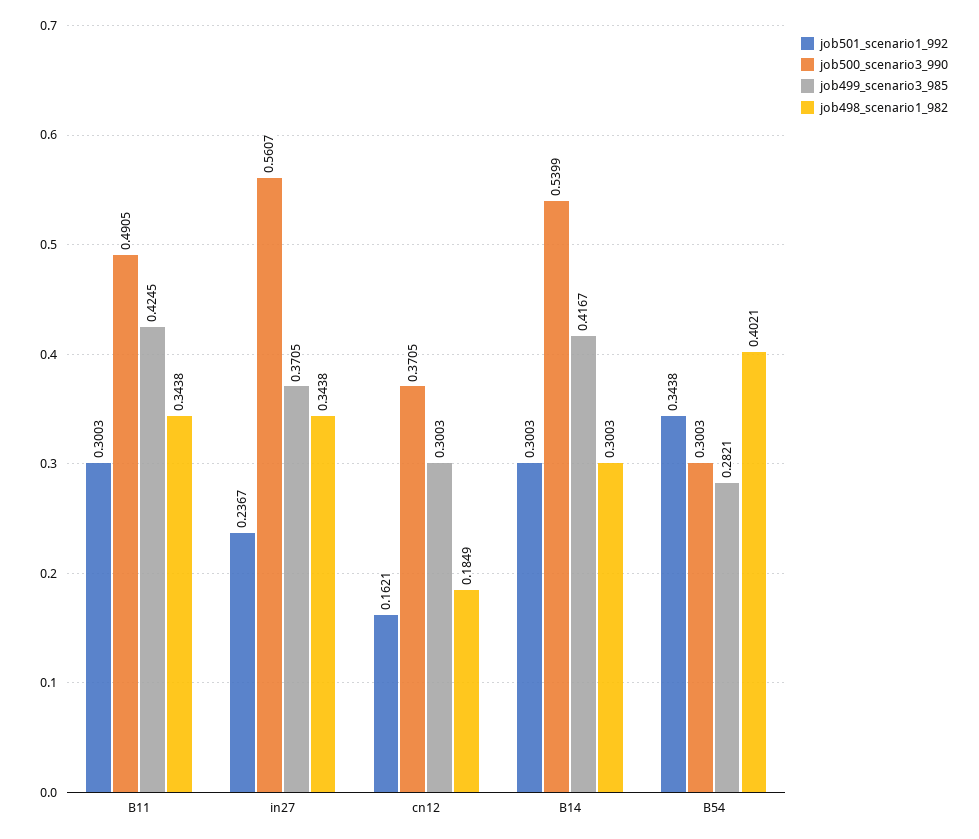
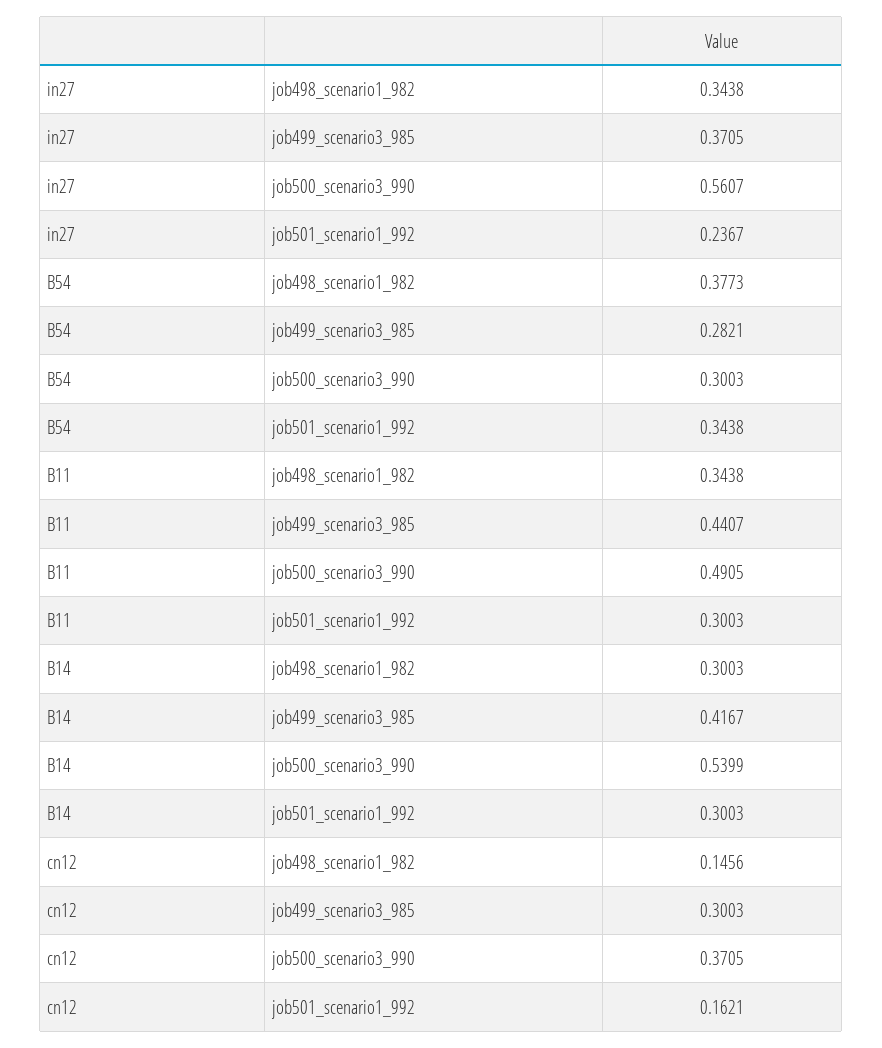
job499_scenario3_985, B11: 0.4245 -> 0.4407
job498_scenario1_982, cn12: 0.1849 -> 0.1456
job498_scenario1_982, B54: 0.4021 -> 0.3773

